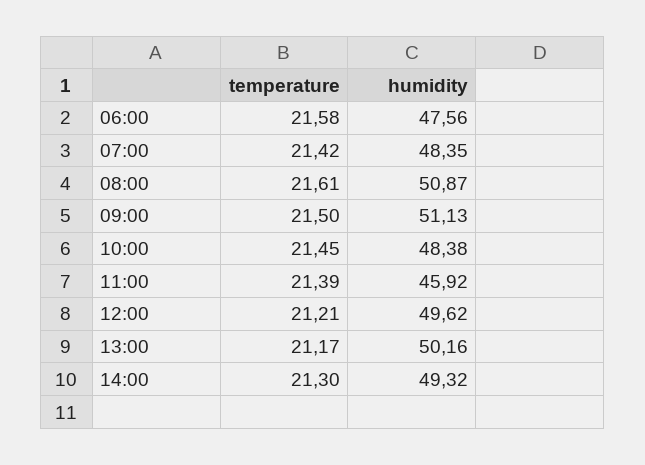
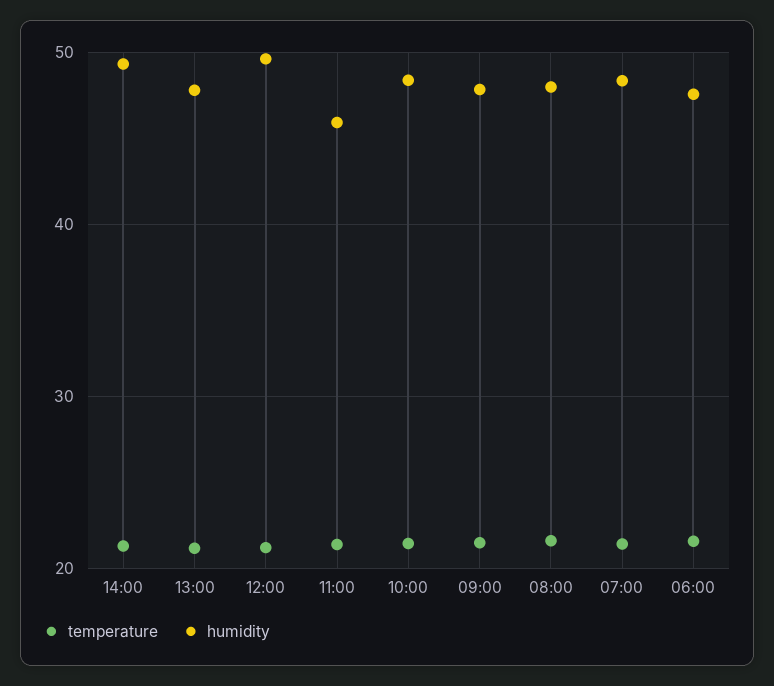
humidity, 08:00: 50.87 -> 48
humidity, 09:00: 51.13 -> 48
humidity, 13:00: 50.16 -> 48

